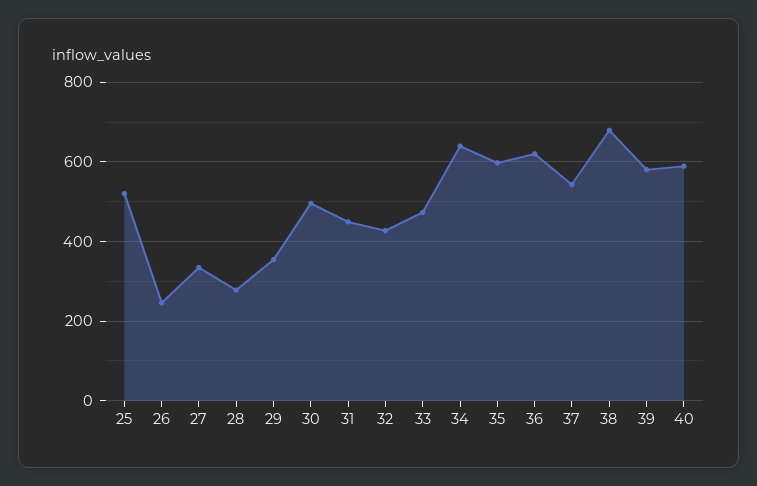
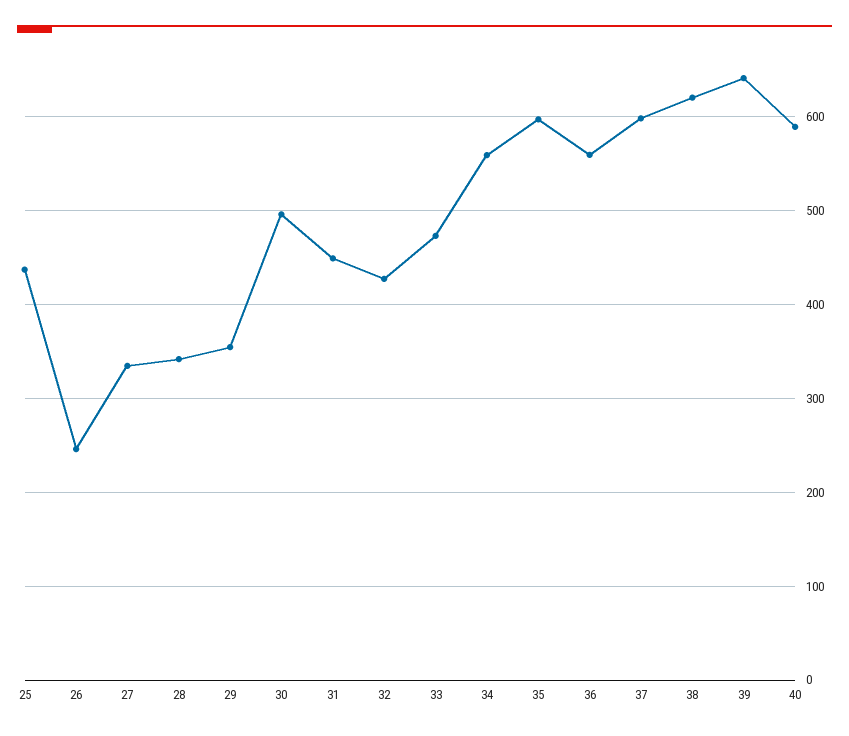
25: 520 -> 440
28: 280 -> 340
34: 640 -> 560
36: 620 -> 560
37: 540 -> 600
38: 680 -> 620
39: 580 -> 640

